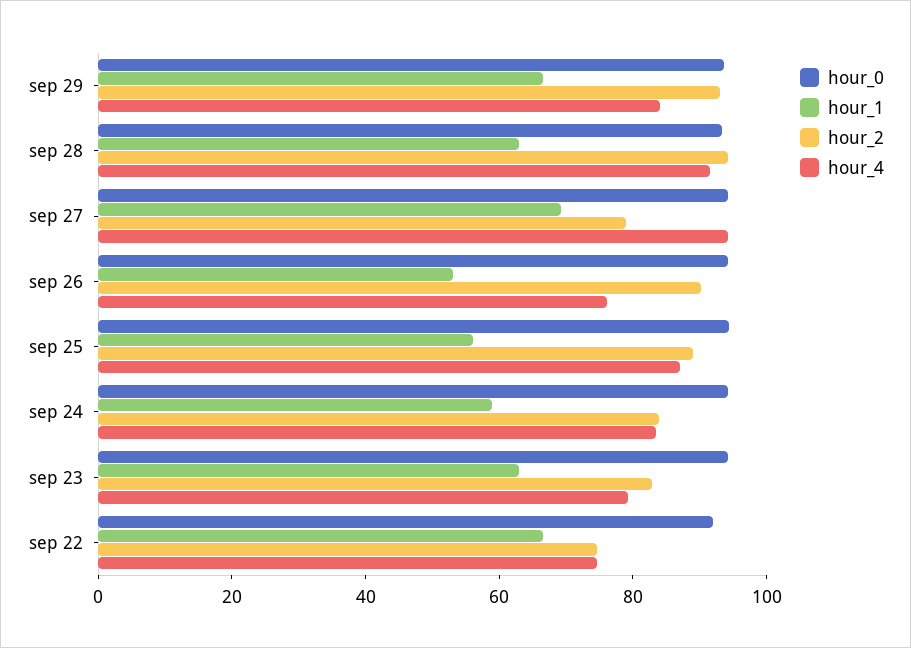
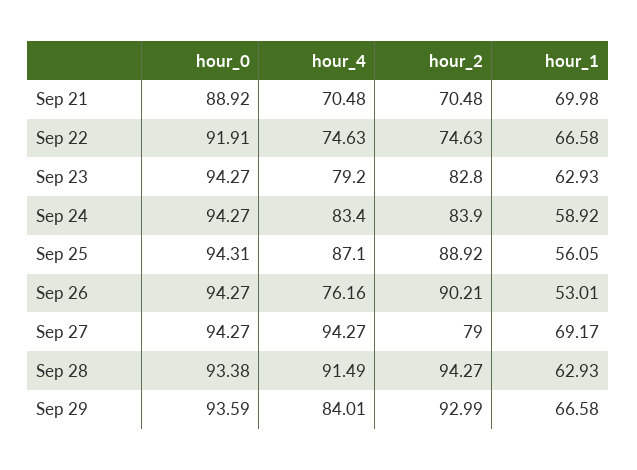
hour_0, Sep 21: none -> 88.92
hour_4, Sep 21: none -> 70.48
hour_2, Sep 21: none -> 70.48
hour_1, Sep 21: none -> 69.98

